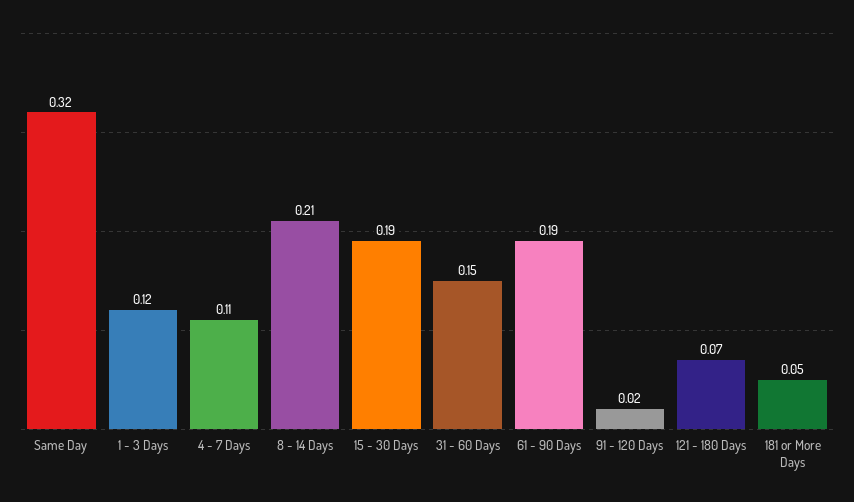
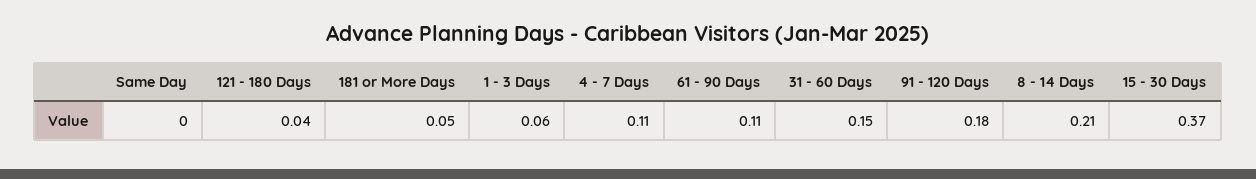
Same Day: 0.32 -> 0
1 - 3 Days: 0.12 -> 0.06
15 - 30 Days: 0.19 -> 0.37
61 - 90 Days: 0.19 -> 0.11
91 - 120 Days: 0.02 -> 0.18
121 - 180 Days: 0.07 -> 0.04

